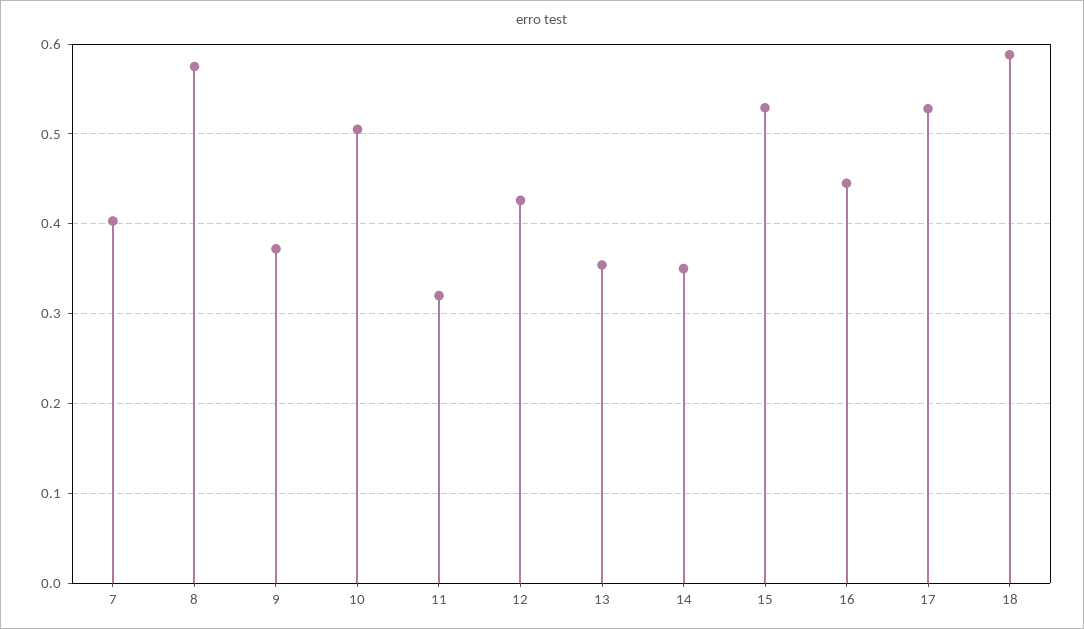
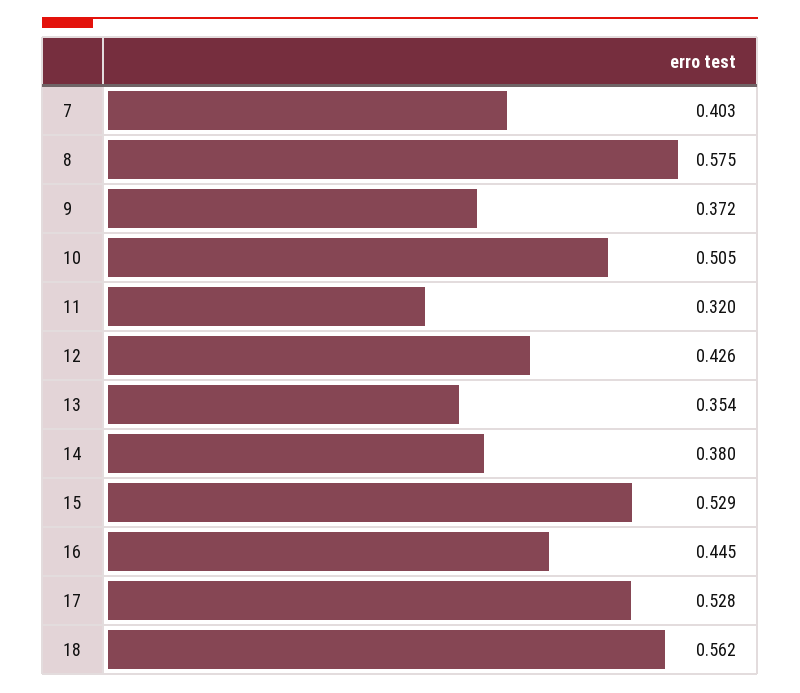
14: 0.35 -> 0.38
18: 0.59 -> 0.562

